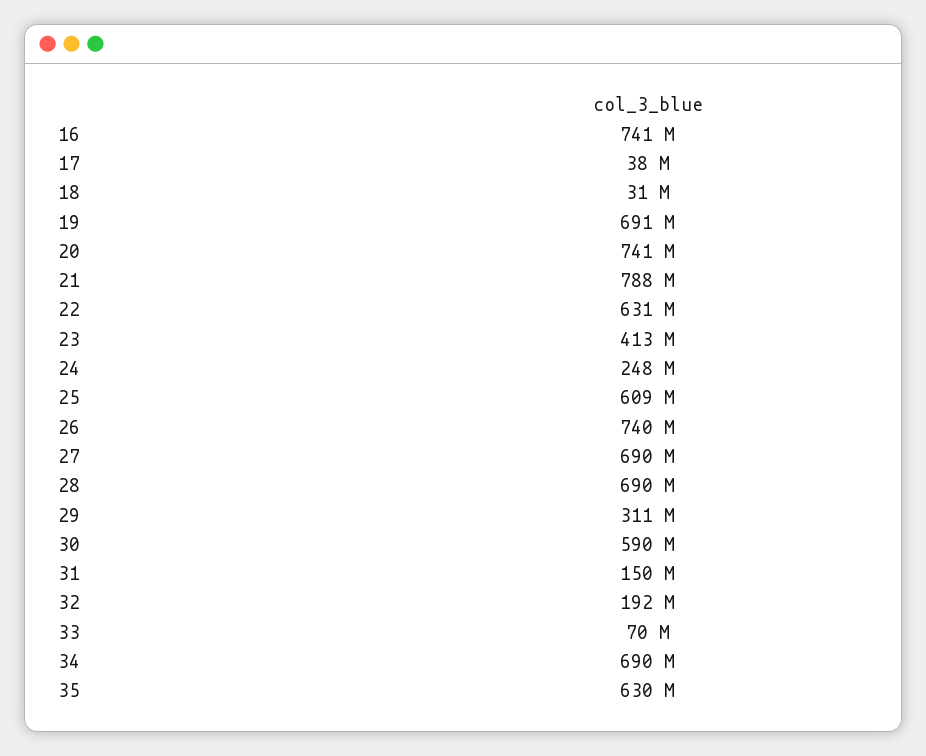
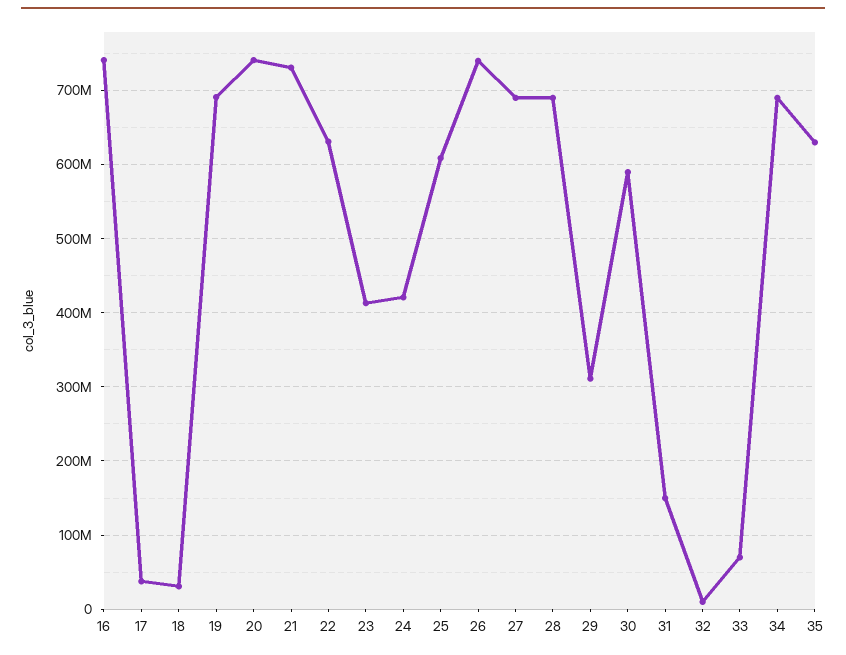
21: 788000000 -> 730000000
24: 248000000 -> 420000000
32: 192000000 -> 10000000

